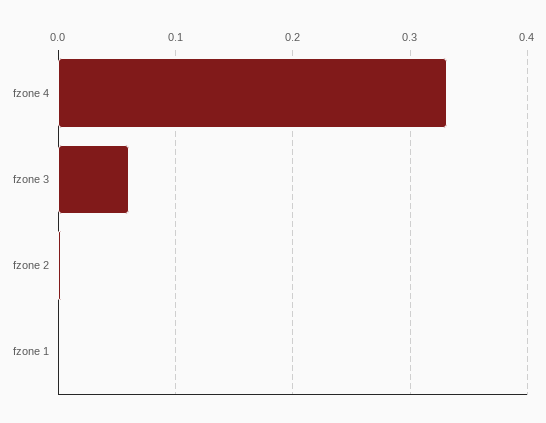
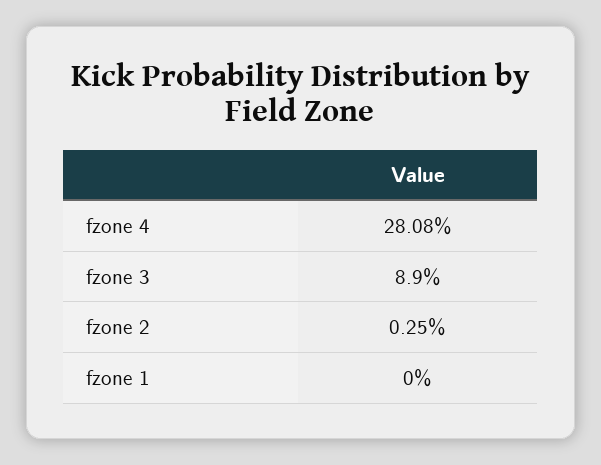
fzone 4: 0.33 -> 0.2808
fzone 3: 0.06 -> 0.089

